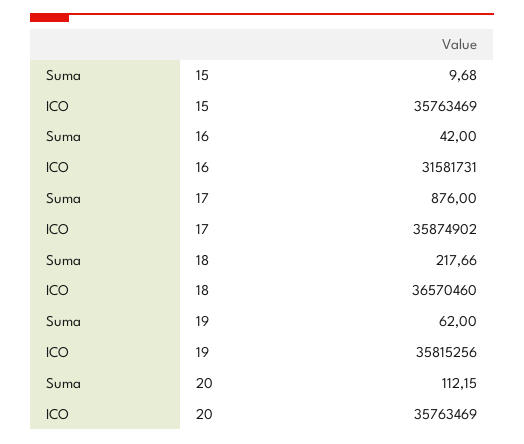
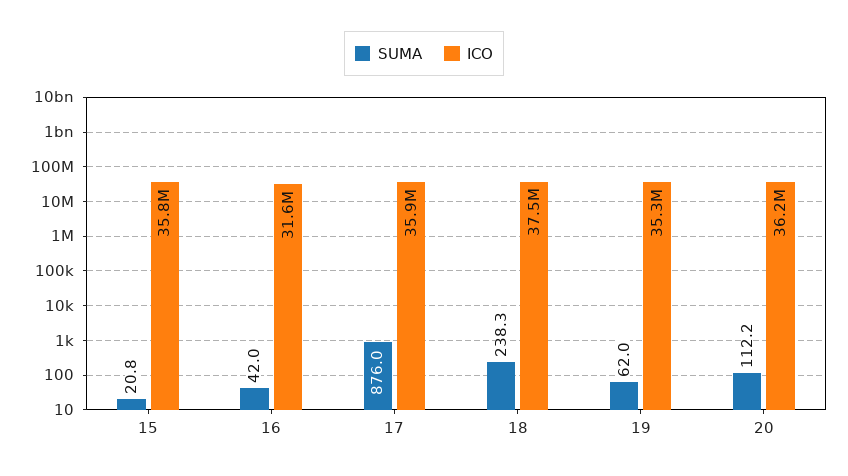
Suma, 15: 9.68 -> 20.8
Suma, 18: 217.66 -> 238.3
ICO, 18: 36570460 -> 37500000
ICO, 19: 35815256 -> 35300000
ICO, 20: 35763469 -> 36200000

